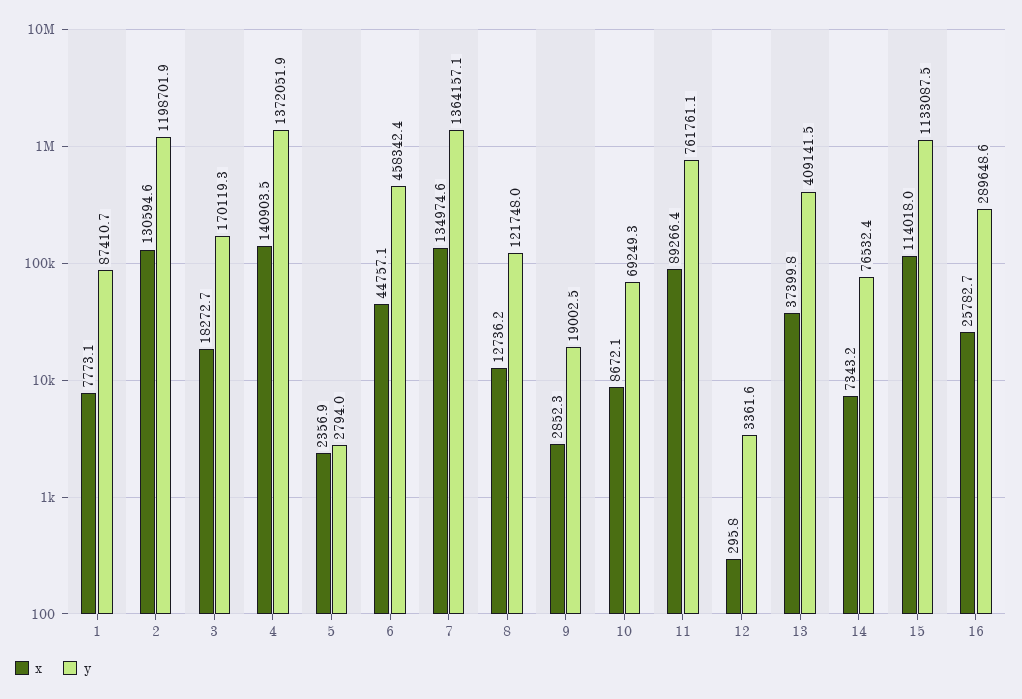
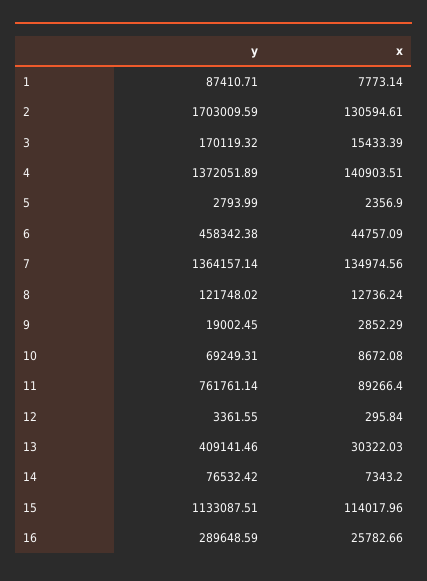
y, 2: 1198701.9 -> 1703009.59
x, 3: 18272.7 -> 15433.39
x, 13: 37399.8 -> 30322.03

